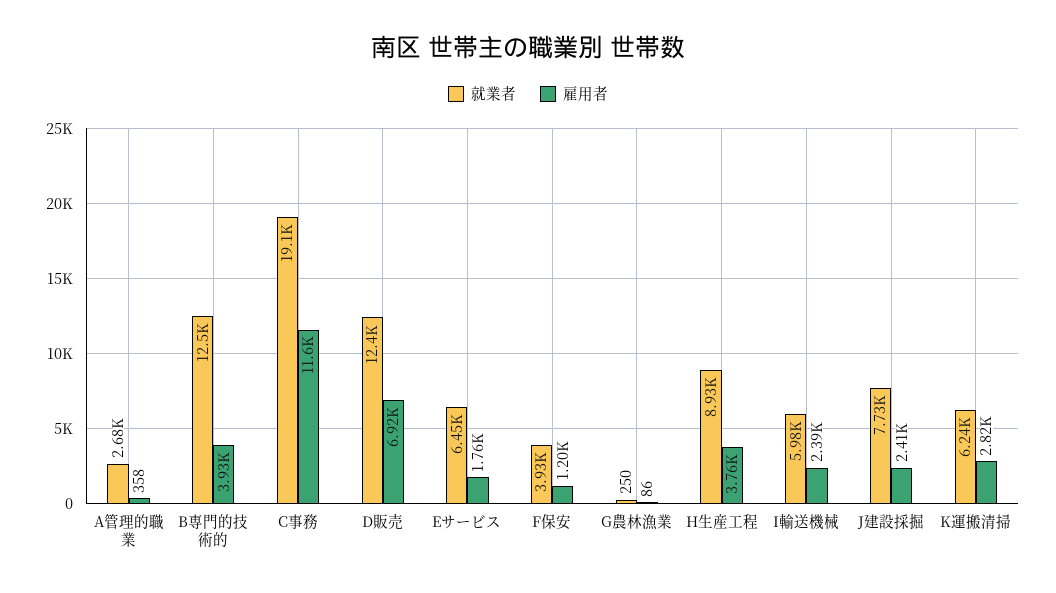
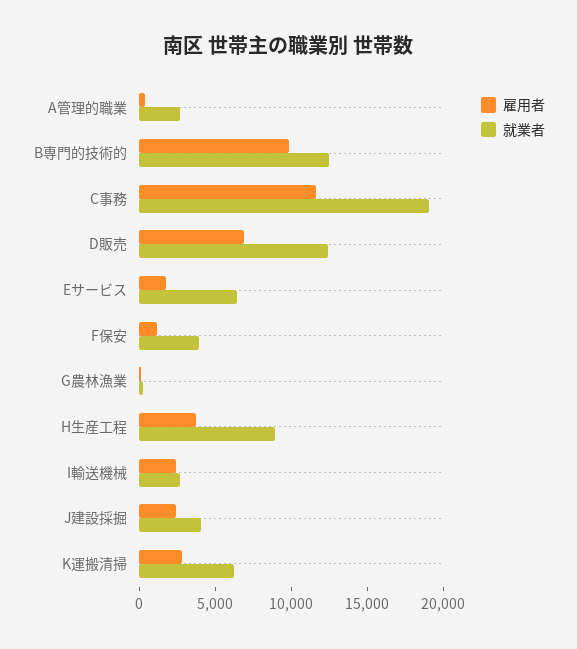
雇用者, B専門的技術的: 3930 -> 10000
就業者, I輸送機械: 5980 -> 3000
就業者, J建設採掘: 7730 -> 4000

